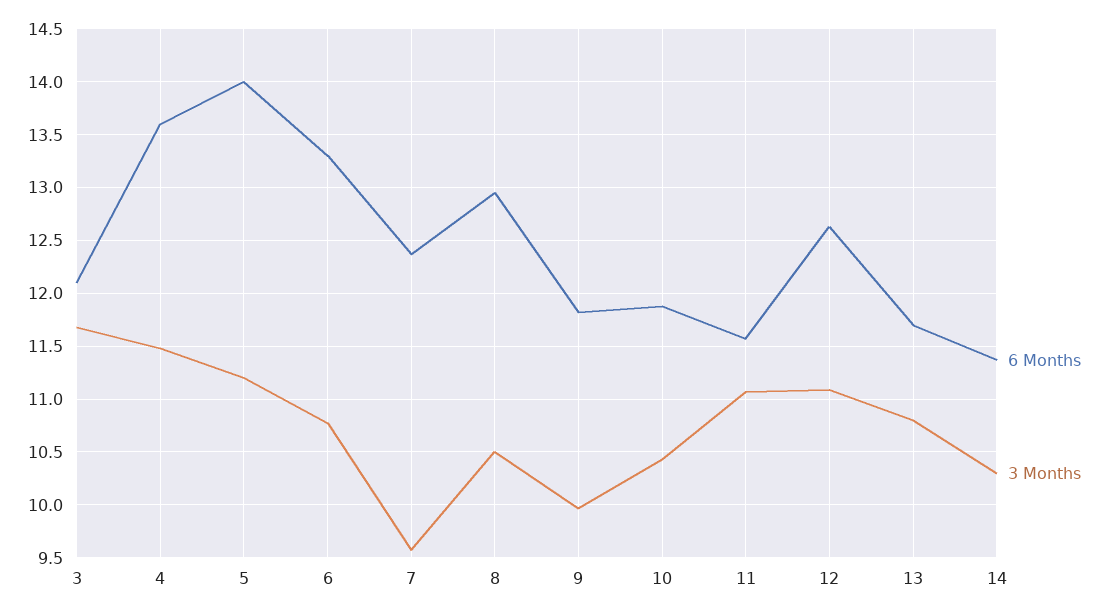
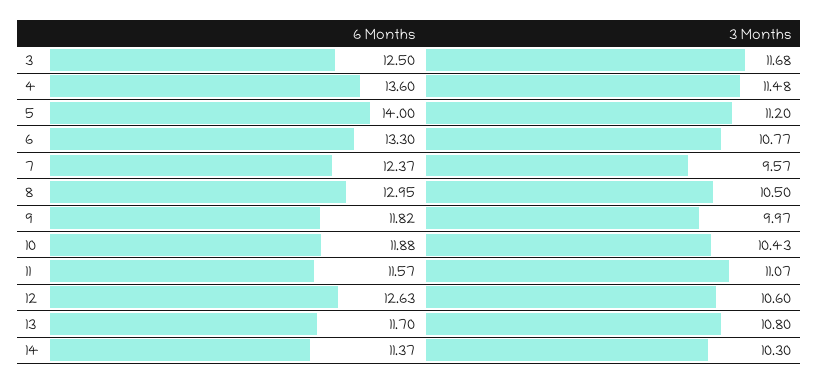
6 Months, 3: 12.1 -> 12.5
3 Months, 12: 11.1 -> 10.6

